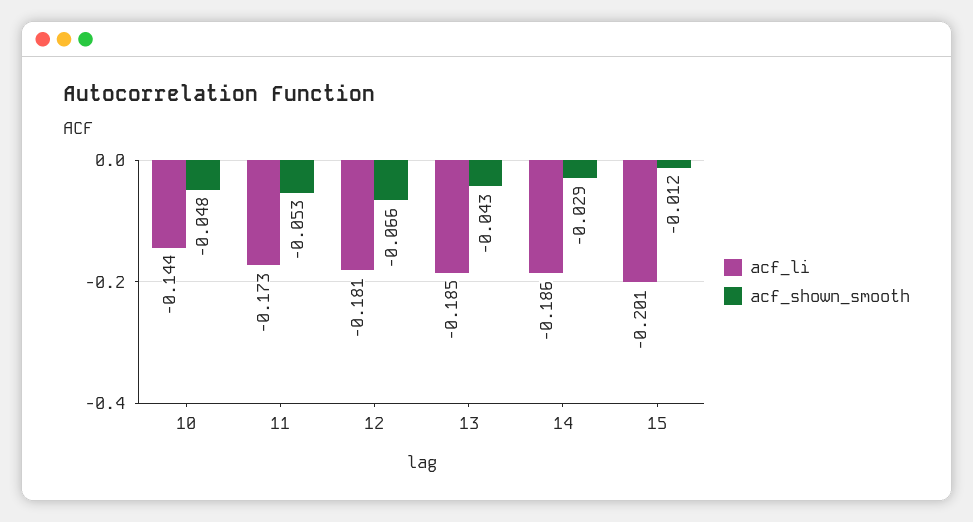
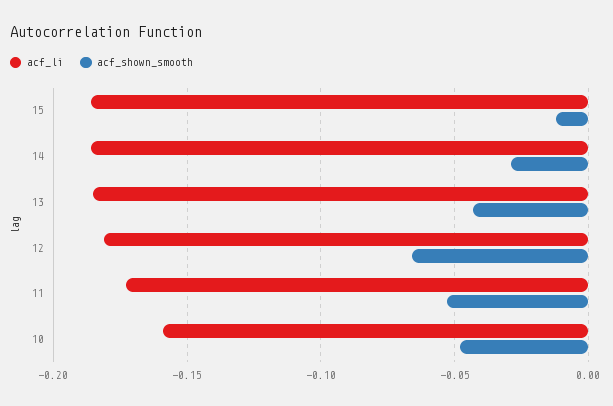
acf_li, 10: -0.144 -> -0.16
acf_li, 15: -0.201 -> -0.185

